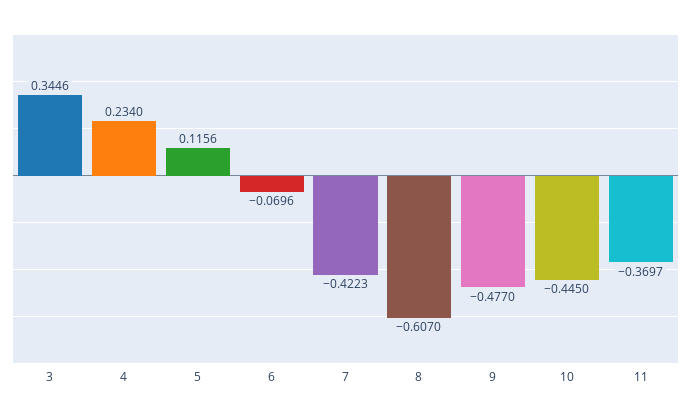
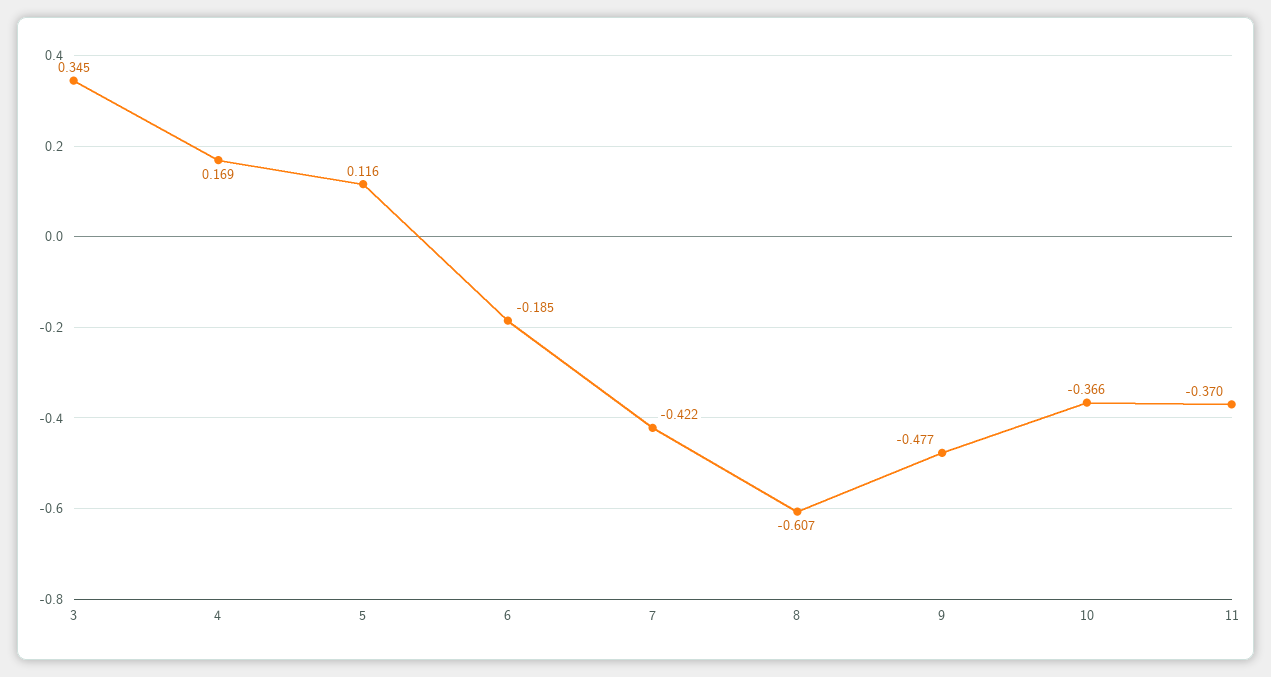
4: 0.234 -> 0.169
6: -0.0696 -> -0.185
10: -0.445 -> -0.366

